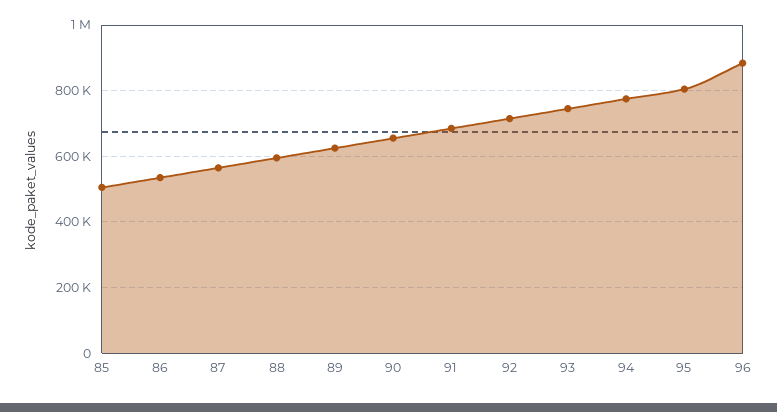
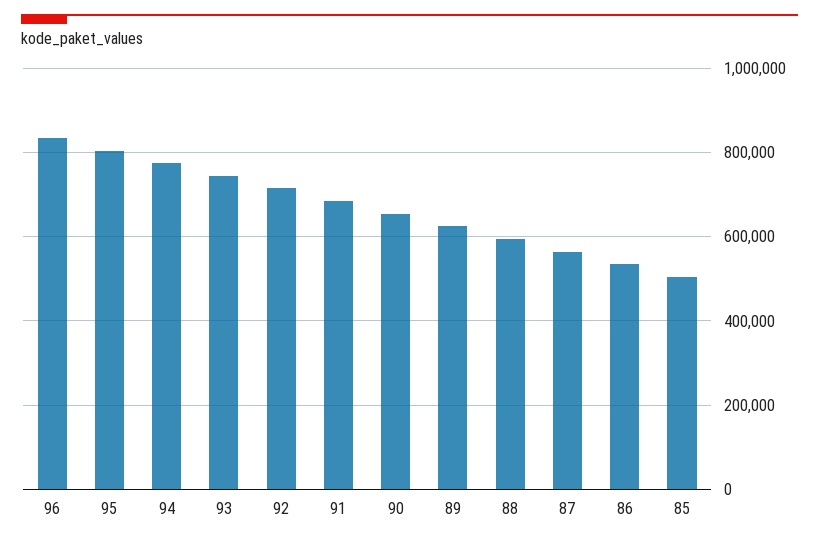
96: 880000 -> 840000

